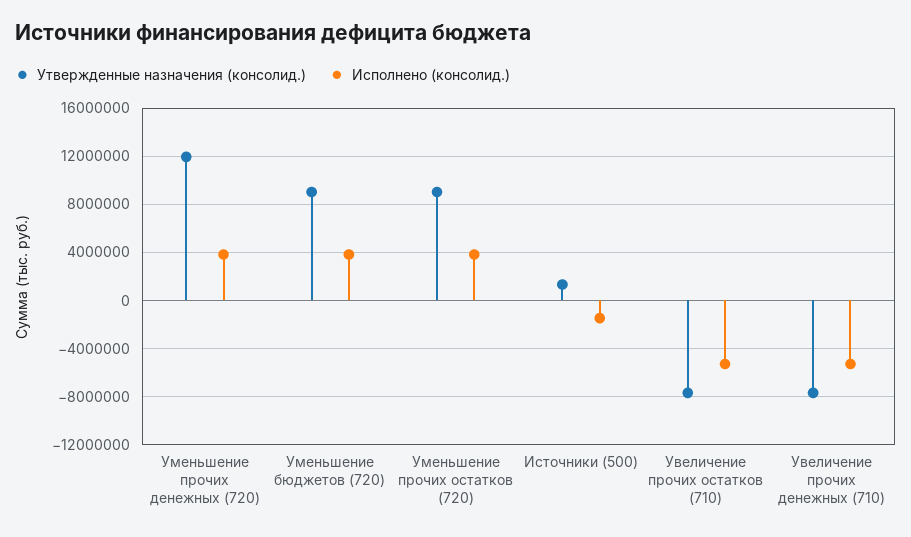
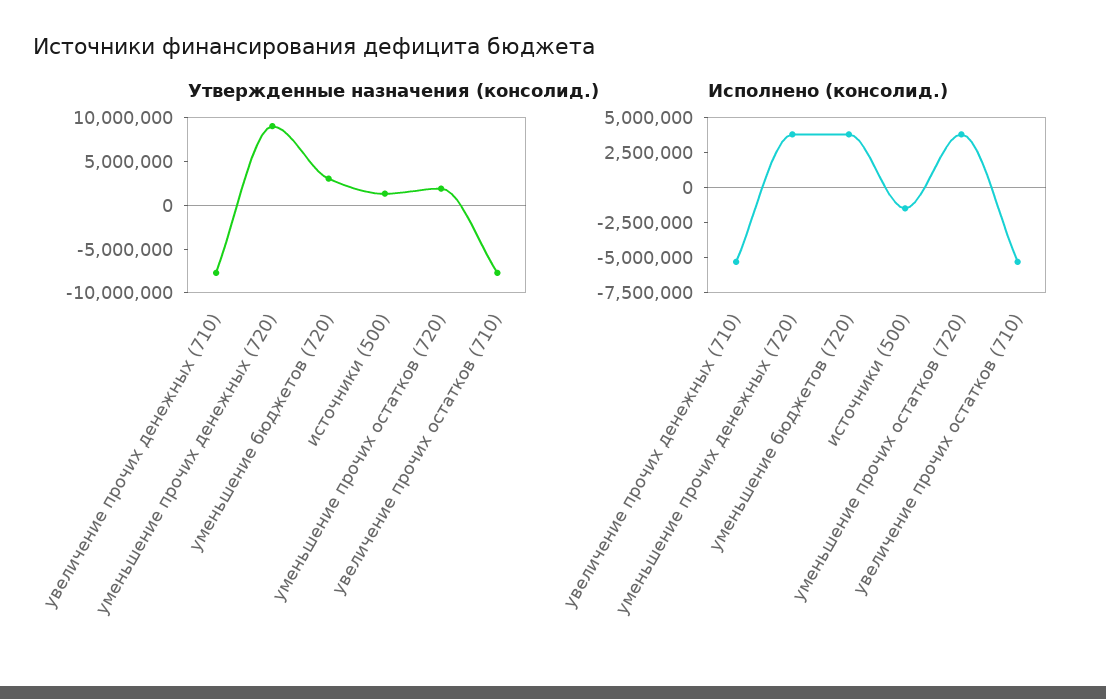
Утвержденные назначения (консолид.), Уменьшение прочих денежных (720): 12000000 -> 9000000
Утвержденные назначения (консолид.), Уменьшение бюджетов (720): 9000000 -> 3000000
Утвержденные назначения (консолид.), Уменьшение прочих остатков (720): 9000000 -> 2000000

